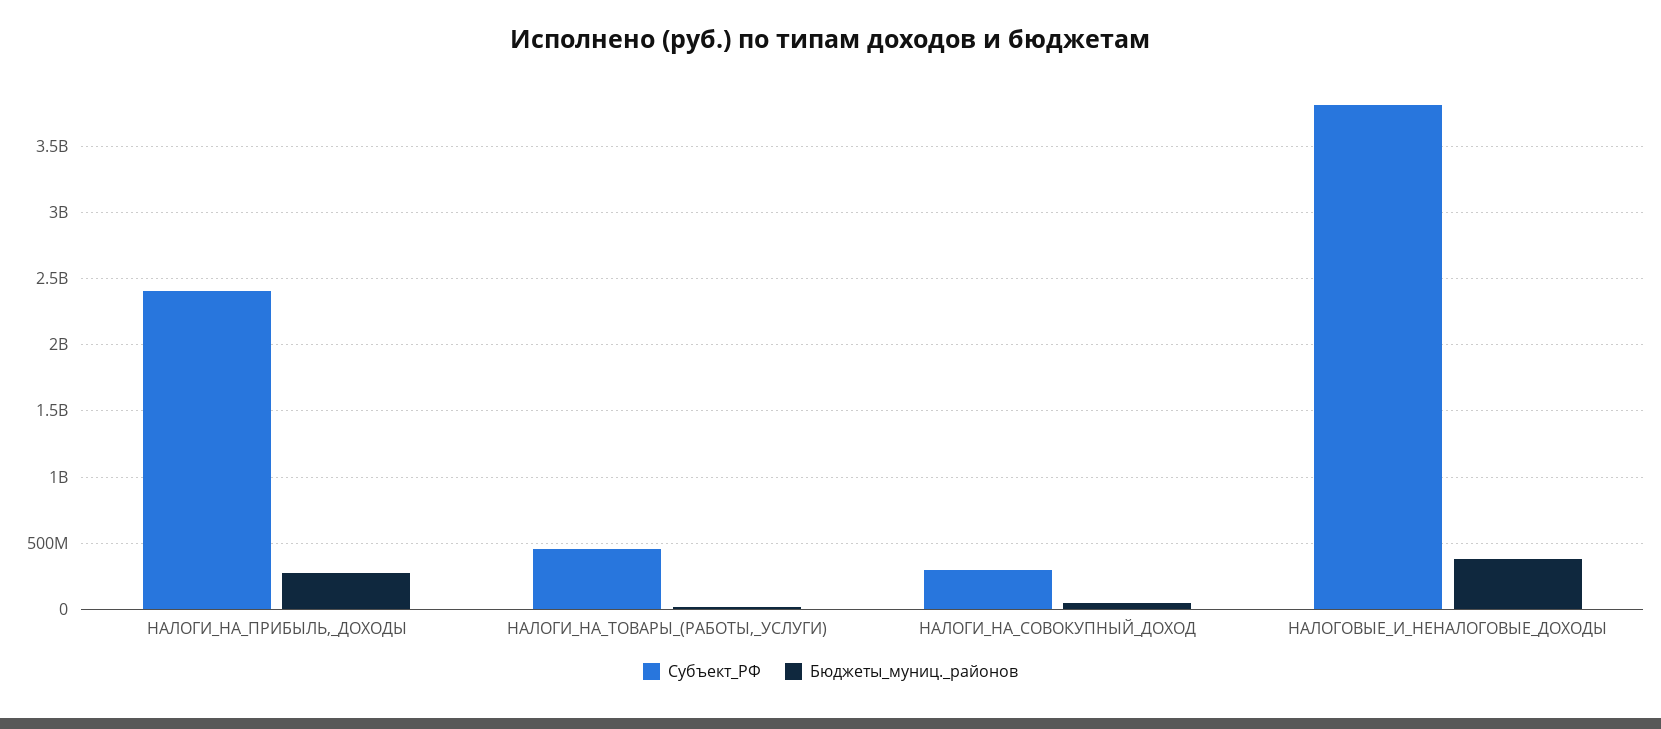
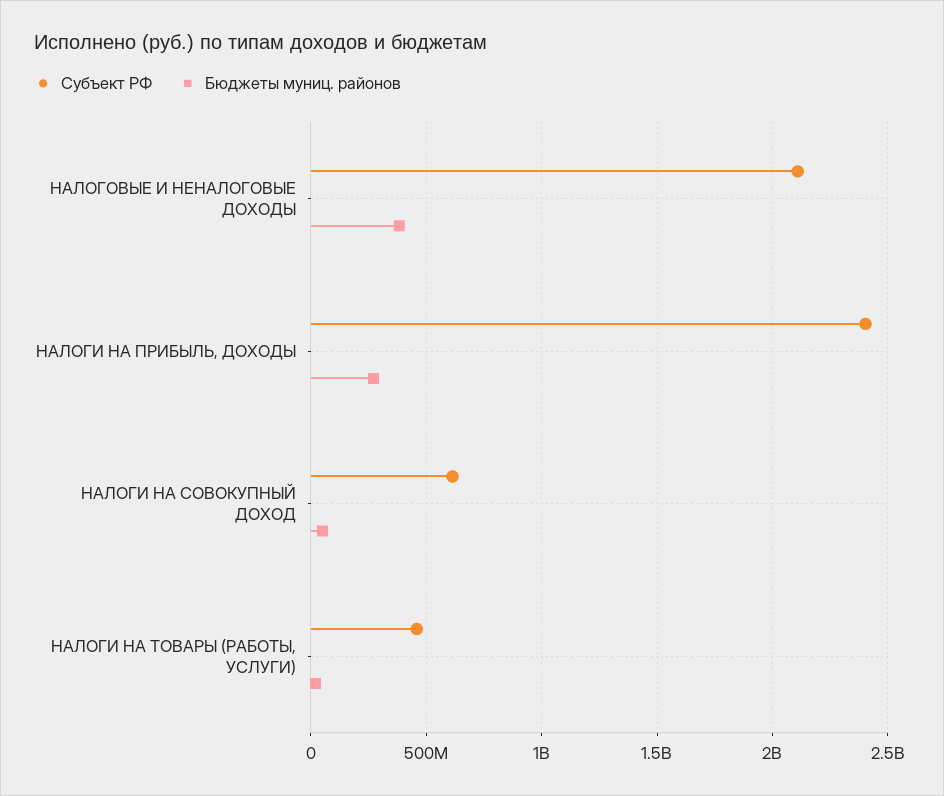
Субъект_РФ, НАЛОГИ_НА_СОВОКУПНЫЙ_ДОХОД: 300000000 -> 600000000
Субъект_РФ, НАЛОГОВЫЕ_И_НЕНАЛОГОВЫЕ_ДОХОДЫ: 3800000000 -> 2100000000

